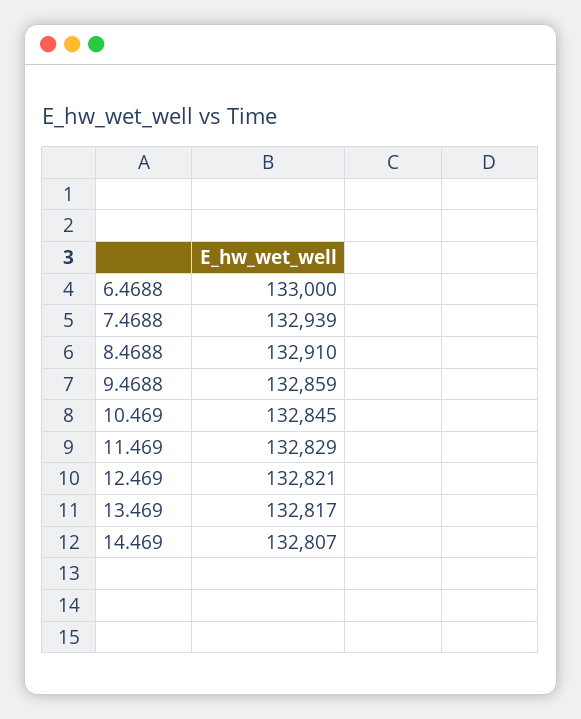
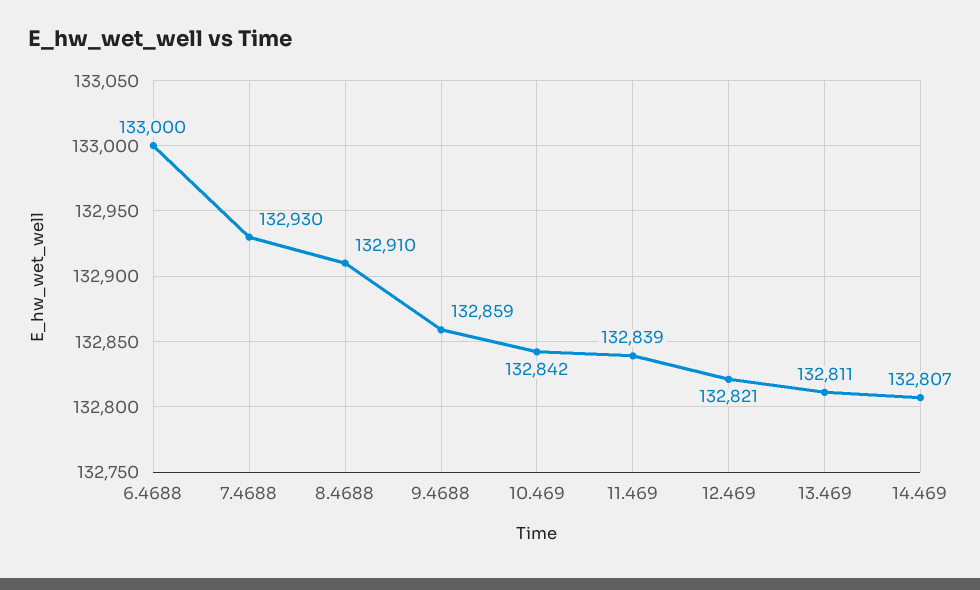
7.4688: 132939 -> 132930
10.469: 132845 -> 132842
11.469: 132829 -> 132839
13.469: 132817 -> 132811

